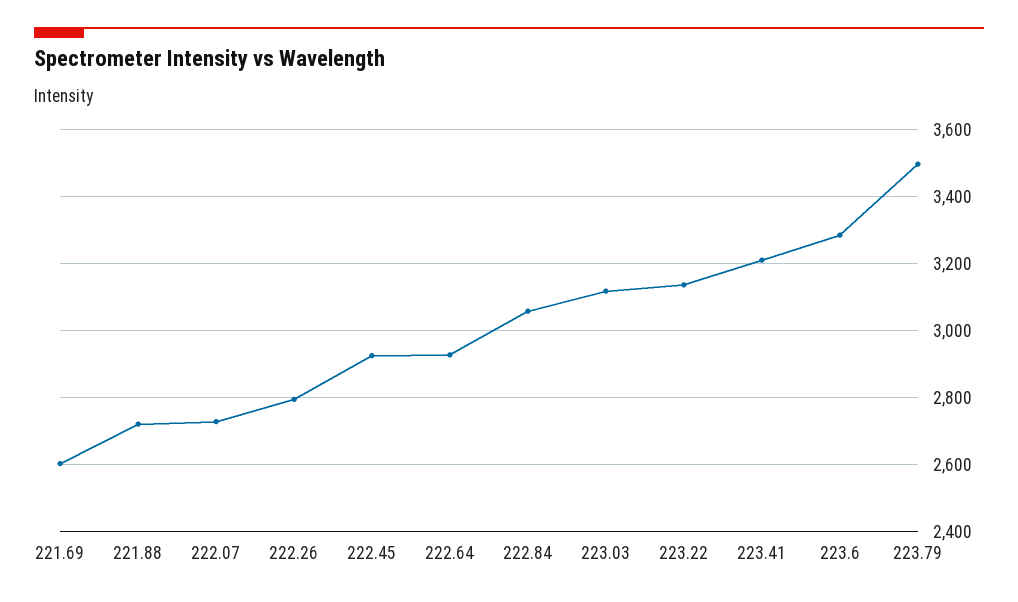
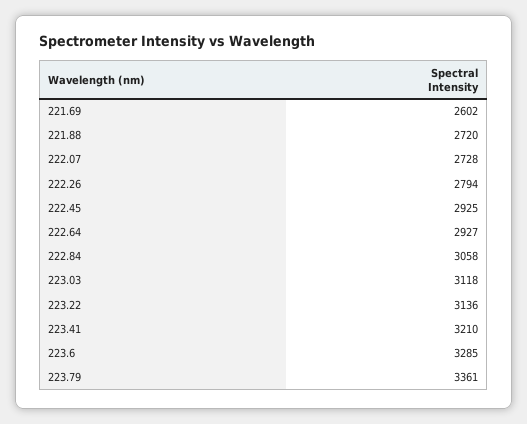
223.79: 3500 -> 3361

